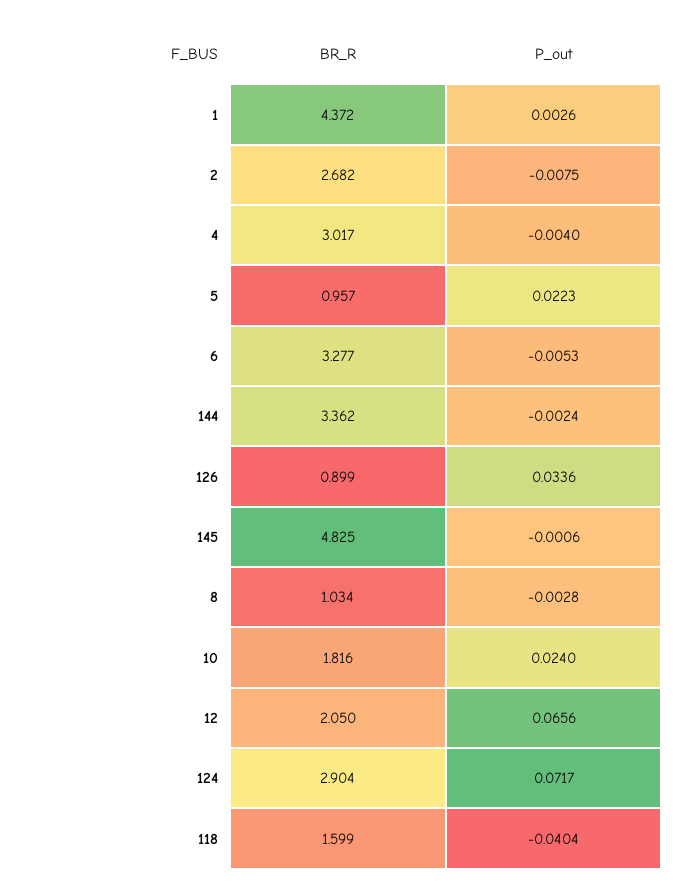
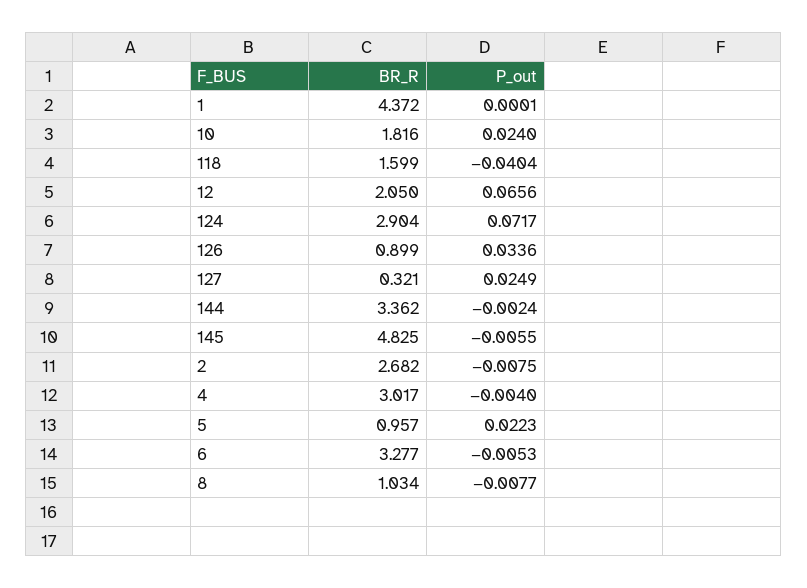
P_out, 1: 0.0026 -> 0.0001
P_out, 145: -0.0006 -> -0.0055
P_out, 8: -0.0028 -> -0.0077
BR_R, 127: none -> 0.321
P_out, 127: none -> 0.0249

